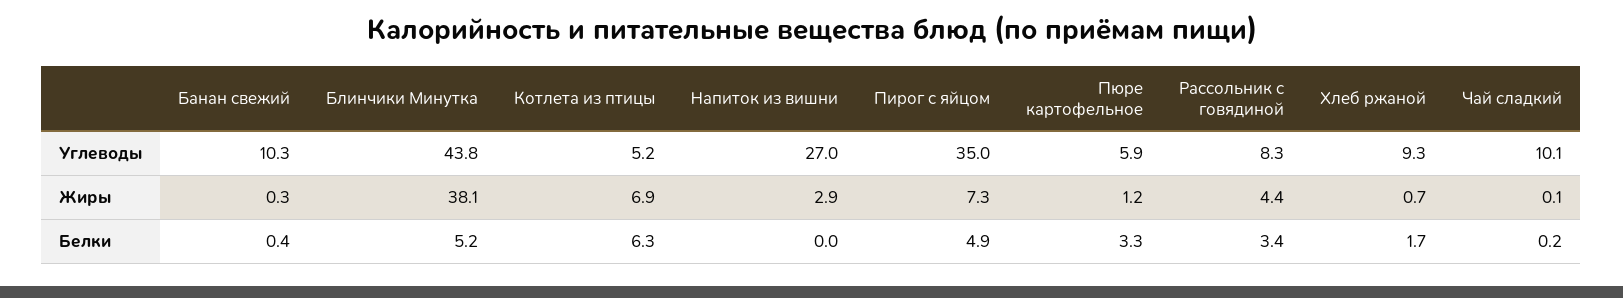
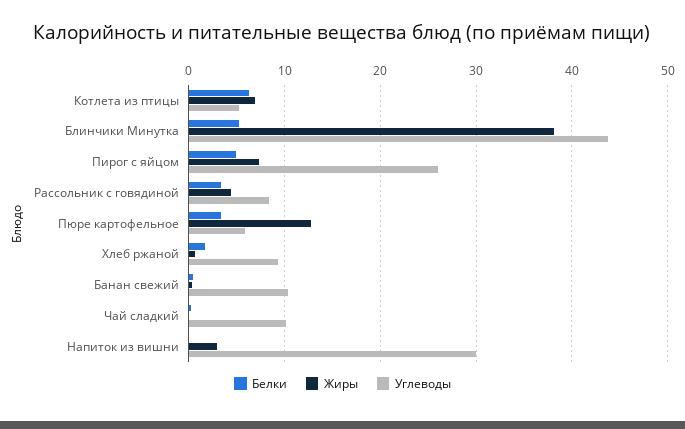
Углеводы, Напиток из вишни: 27 -> 30
Углеводы, Пирог с яйцом: 35 -> 26
Жиры, Пюре картофельное: 1.2 -> 13

